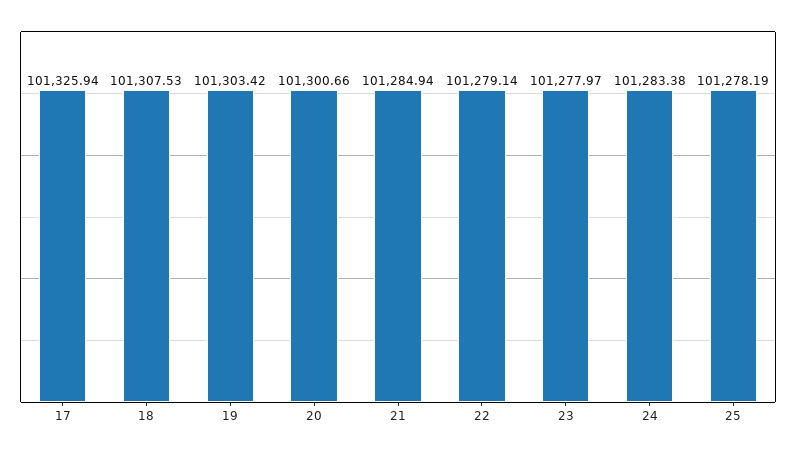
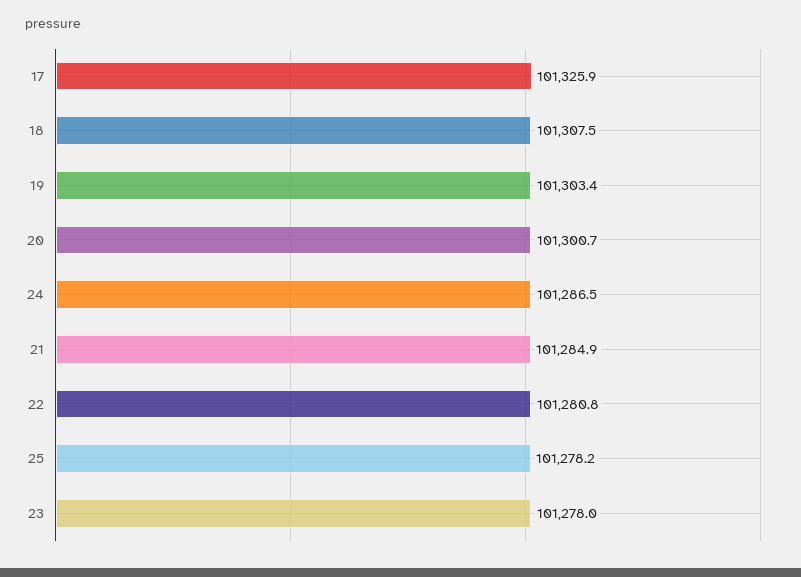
22: 101279.14 -> 101280.8
24: 101283.38 -> 101286.5

